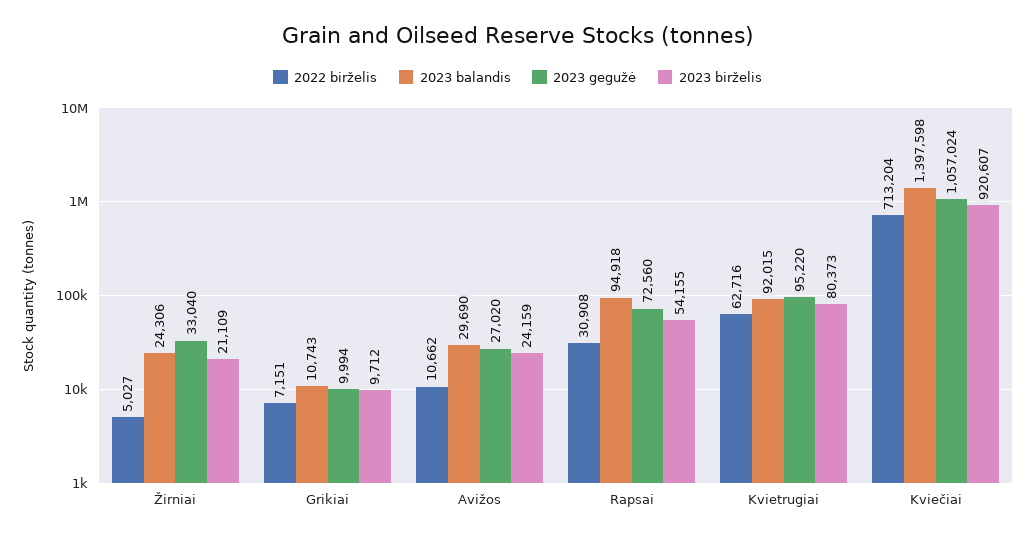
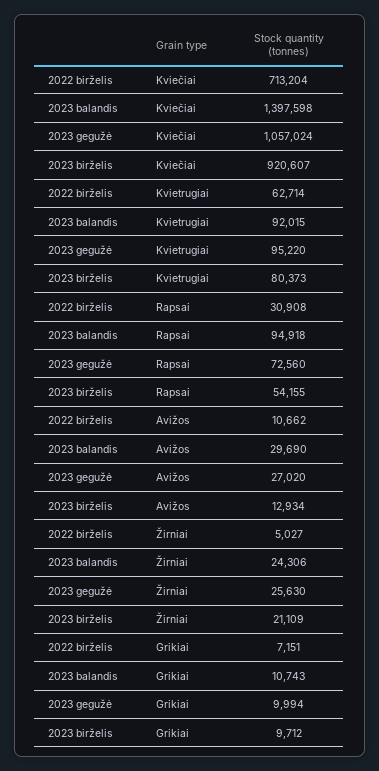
2023 gegužė, Žirniai: 33040 -> 25630
2023 birželis, Avižos: 24159 -> 12934
2022 birželis, Kvietrugiai: 62716 -> 62714

